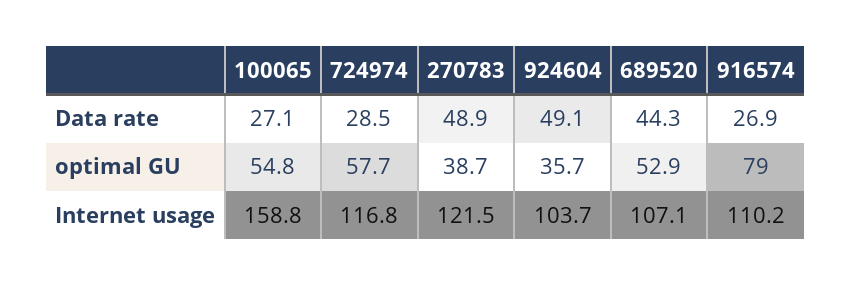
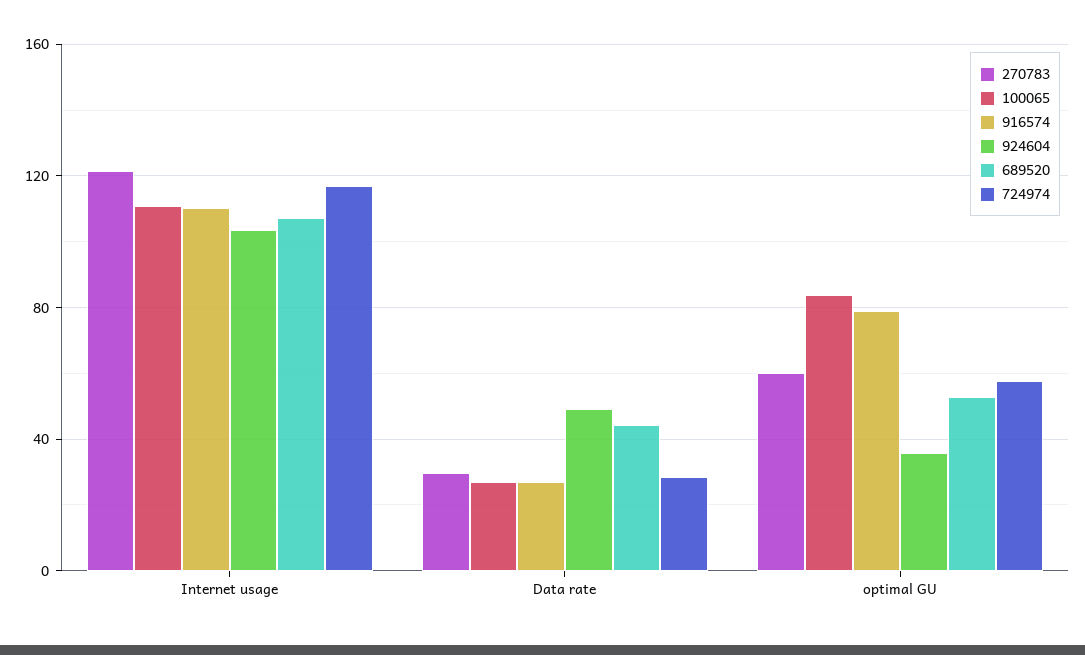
270783, Data rate: 48.9 -> 30
100065, optimal GU: 54.8 -> 85
270783, optimal GU: 38.7 -> 60
100065, Internet usage: 158.8 -> 110

